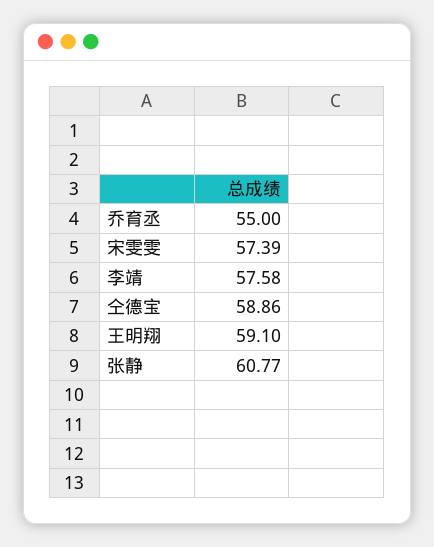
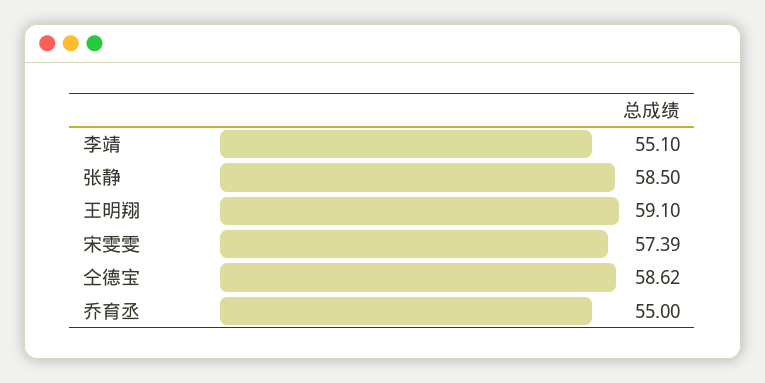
李靖: 57.58 -> 55.1
仝德宝: 58.86 -> 58.62
张静: 60.77 -> 58.5

